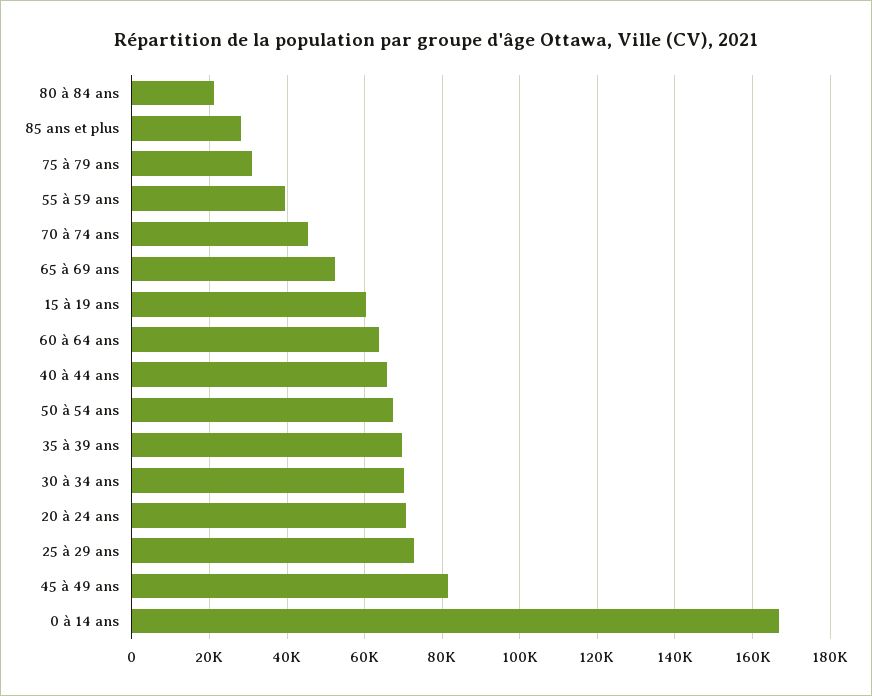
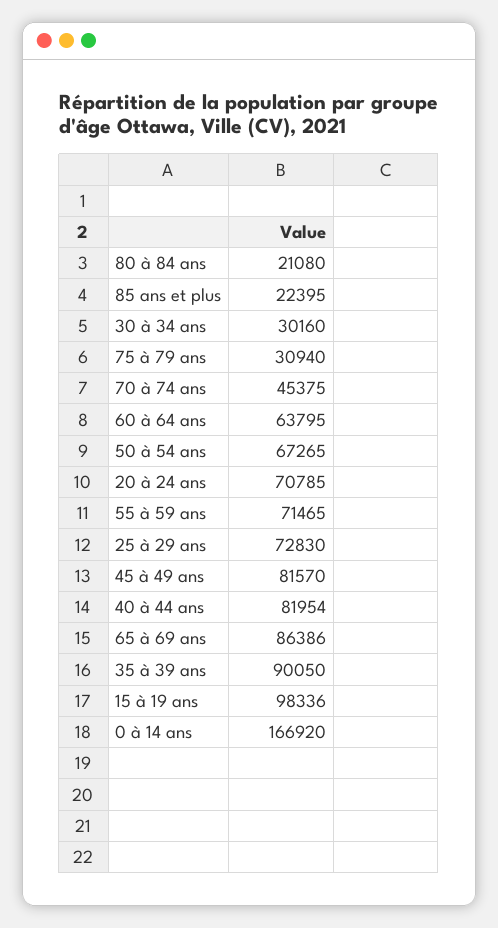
85 ans et plus: 28000 -> 22395
55 à 59 ans: 40000 -> 71465
65 à 69 ans: 52000 -> 86386
15 à 19 ans: 60000 -> 98336
40 à 44 ans: 66000 -> 81954
35 à 39 ans: 70000 -> 90050
30 à 34 ans: 70000 -> 30160

